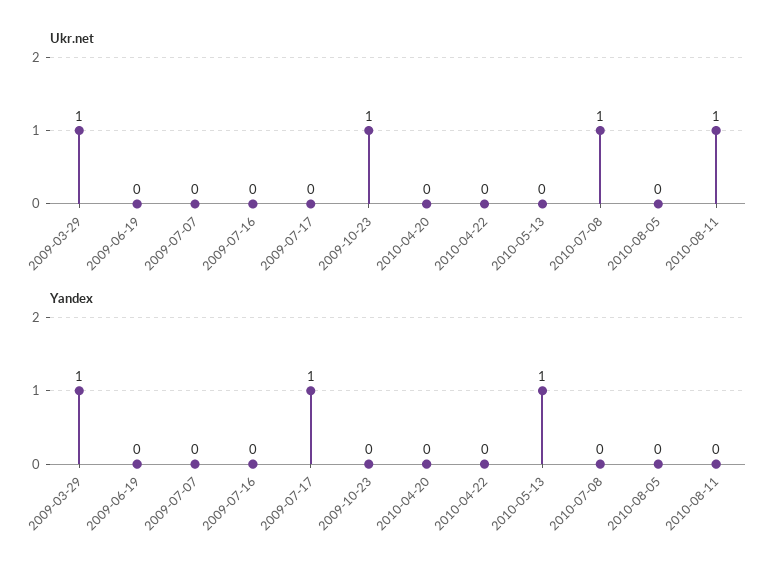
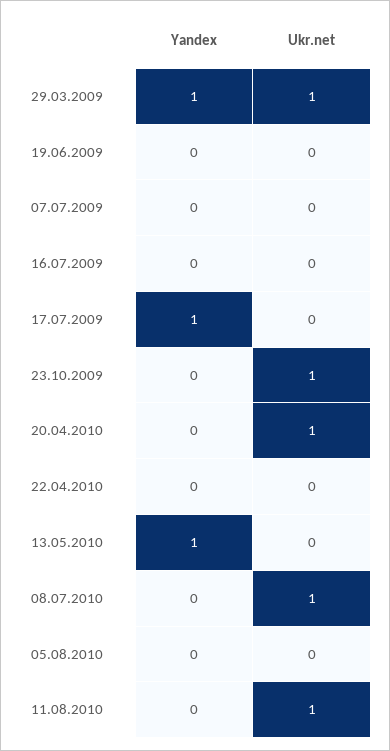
Ukr.net, 2010-04-20: 0 -> 1

